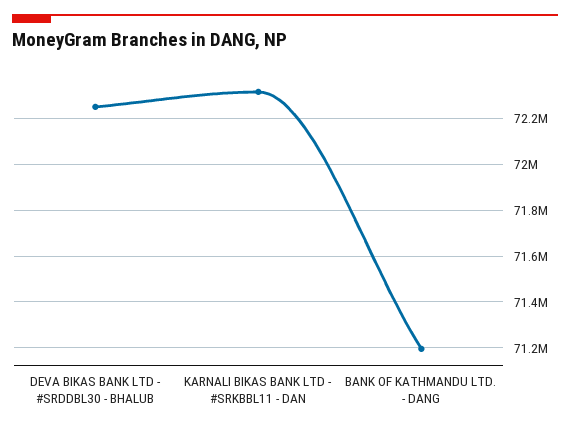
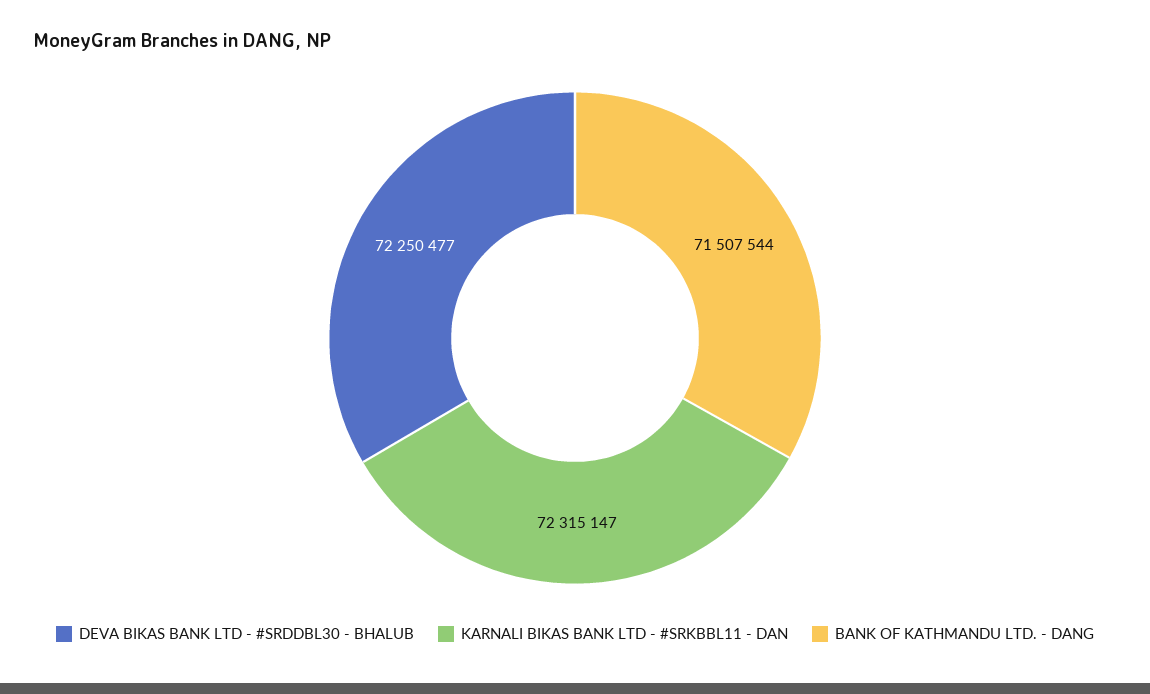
BANK OF KATHMANDU LTD. - DANG: 71200000 -> 71507544

